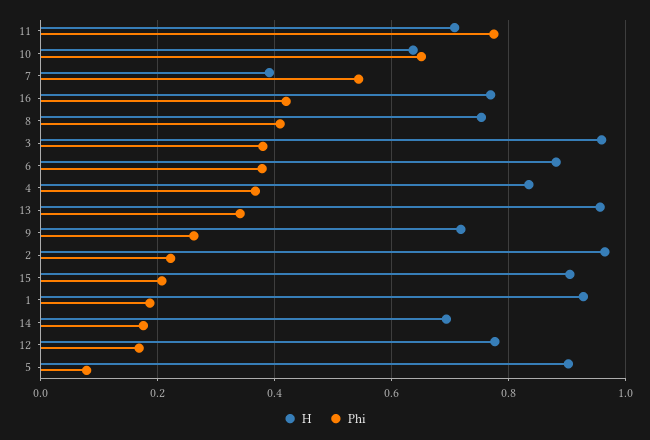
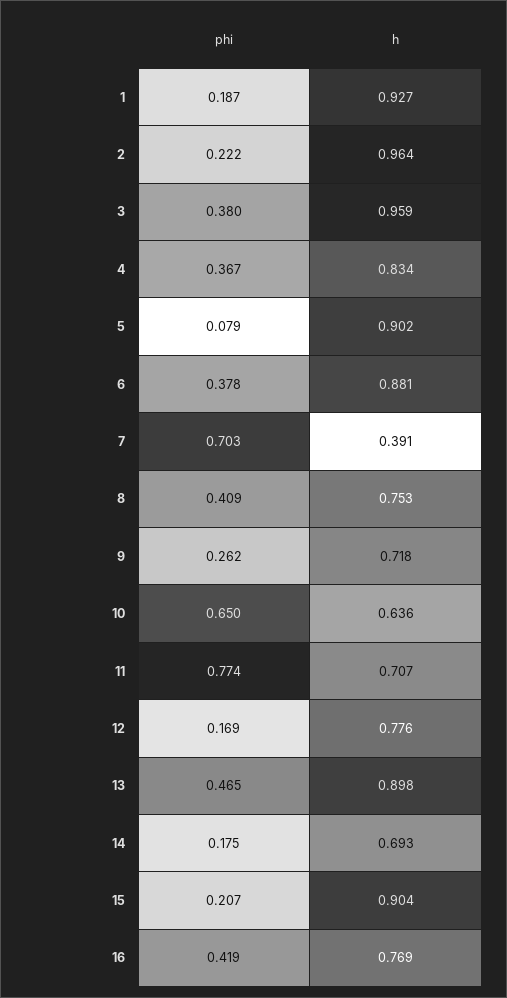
Phi, 7: 0.54 -> 0.703
H, 13: 0.96 -> 0.898
Phi, 13: 0.34 -> 0.465

